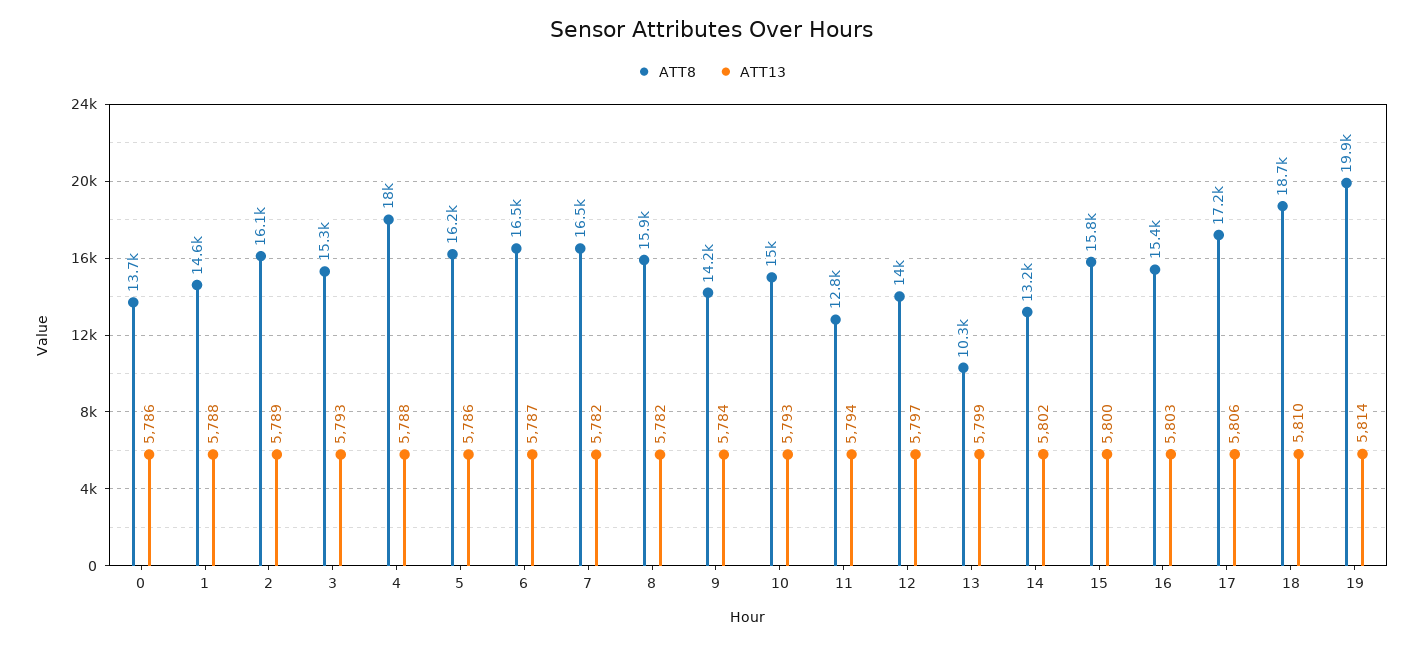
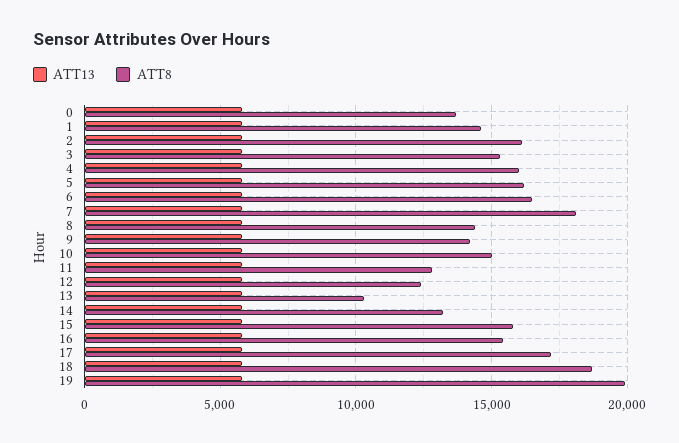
ATT8, 4: 18000 -> 16000
ATT8, 7: 16500 -> 18000
ATT8, 8: 15900 -> 14500
ATT8, 12: 14000 -> 12500

